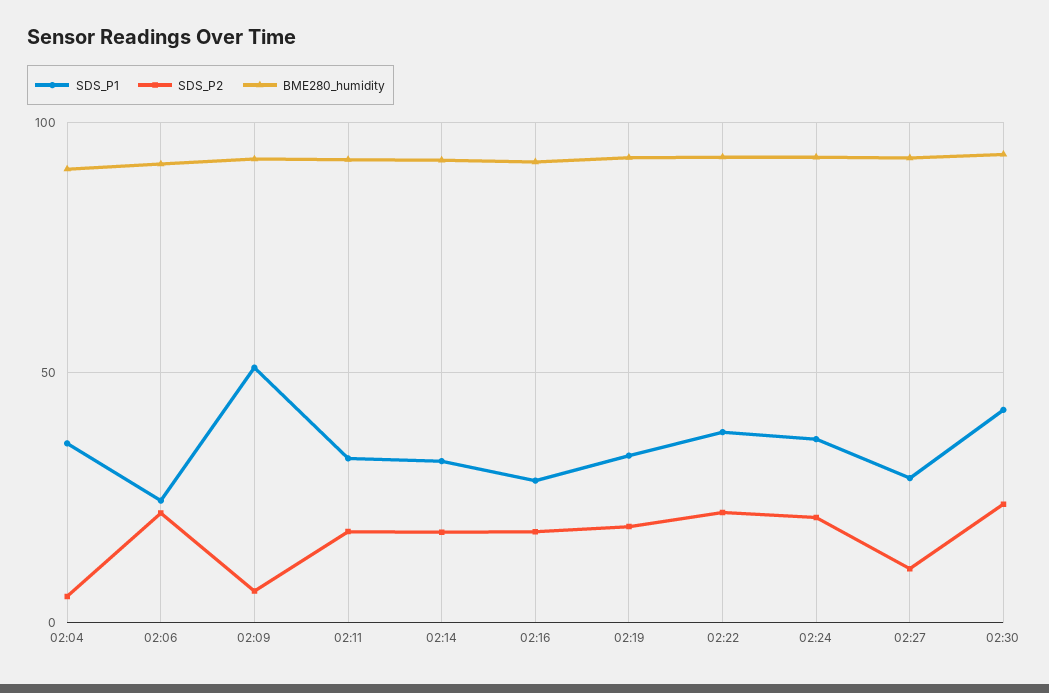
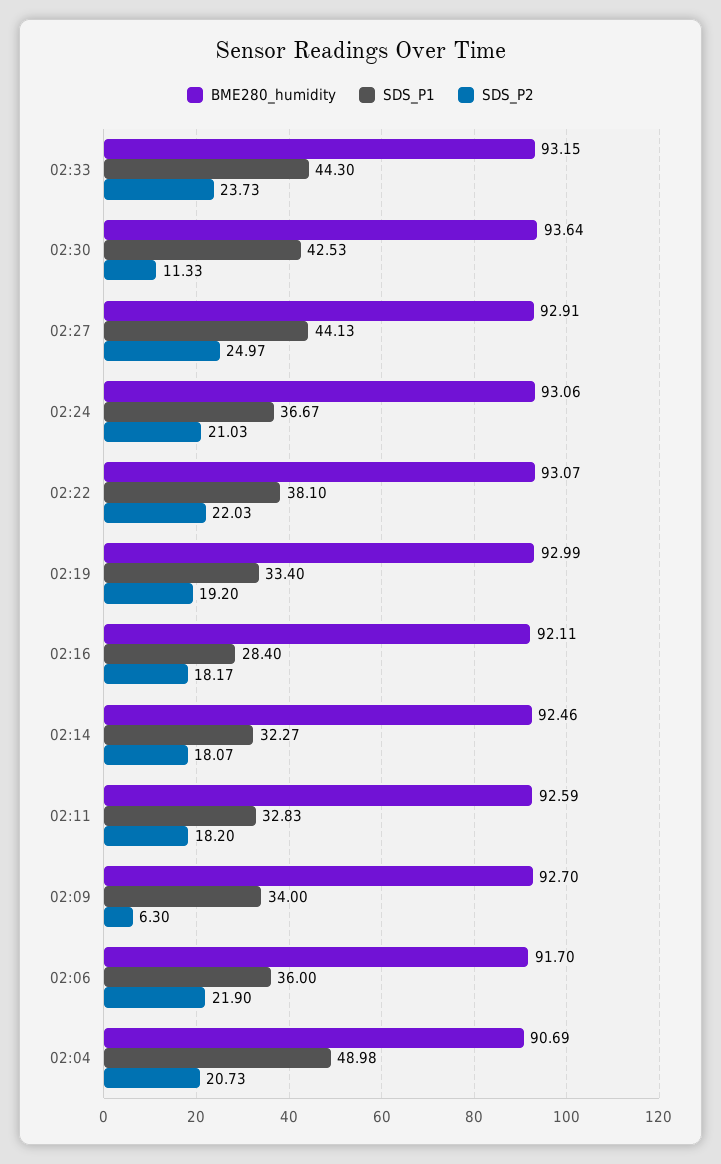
SDS_P1, 02:04: 35 -> 48.98
SDS_P2, 02:04: 5 -> 20.73
SDS_P1, 02:06: 25 -> 36
SDS_P1, 02:09: 50 -> 34
SDS_P1, 02:27: 30 -> 44.13
SDS_P2, 02:27: 10 -> 24.97
SDS_P2, 02:30: 25 -> 11.33
BME280_humidity, 02:33: none -> 93.15
SDS_P1, 02:33: none -> 44.3
SDS_P2, 02:33: none -> 23.73

